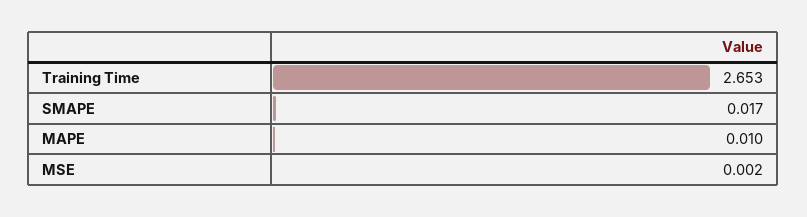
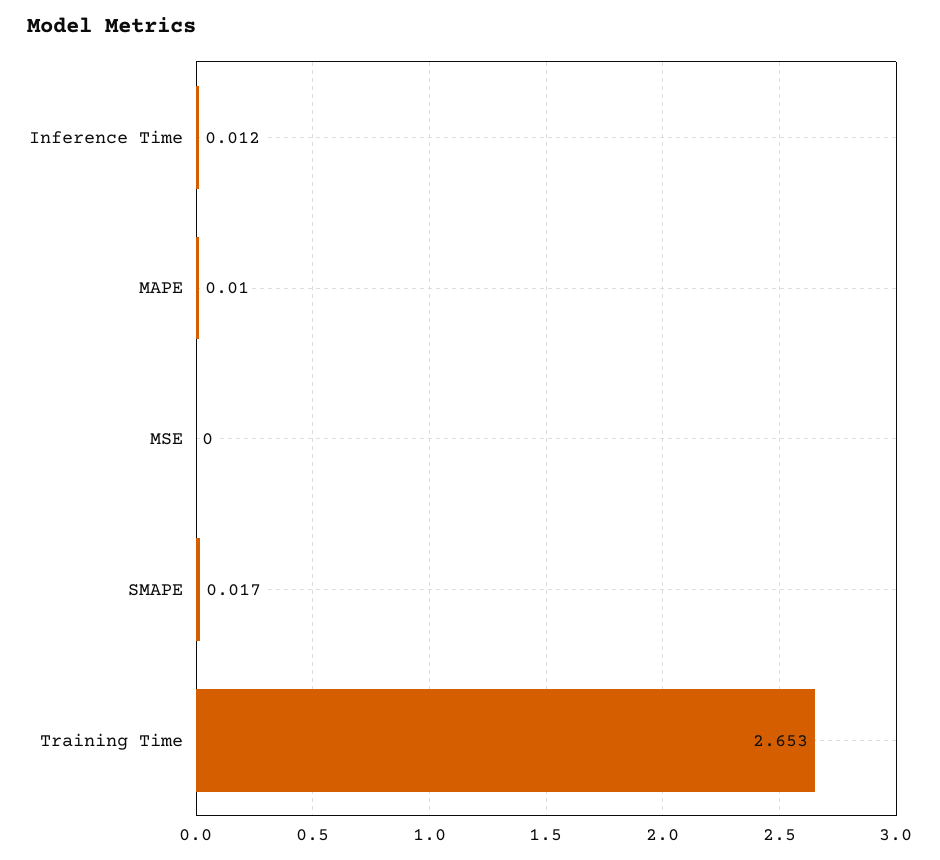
MSE: 0.002 -> 0
Inference Time: none -> 0.012

